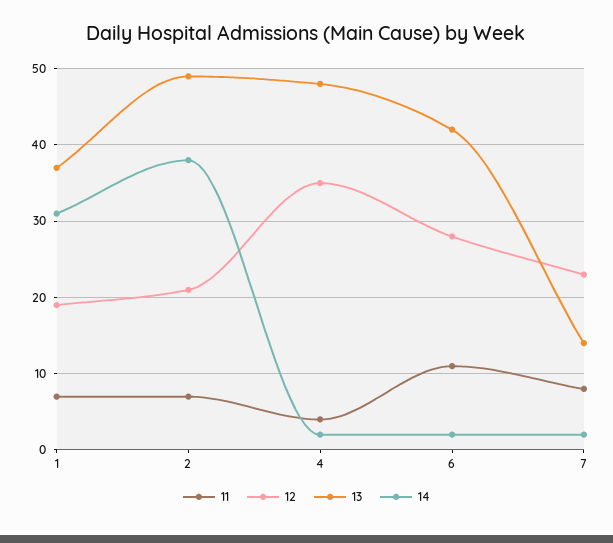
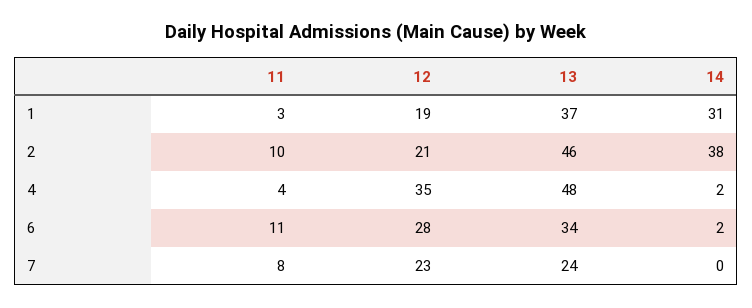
11, 1: 7 -> 3
11, 2: 7 -> 10
13, 2: 49 -> 46
13, 6: 42 -> 34
13, 7: 14 -> 24
14, 7: 2 -> 0

